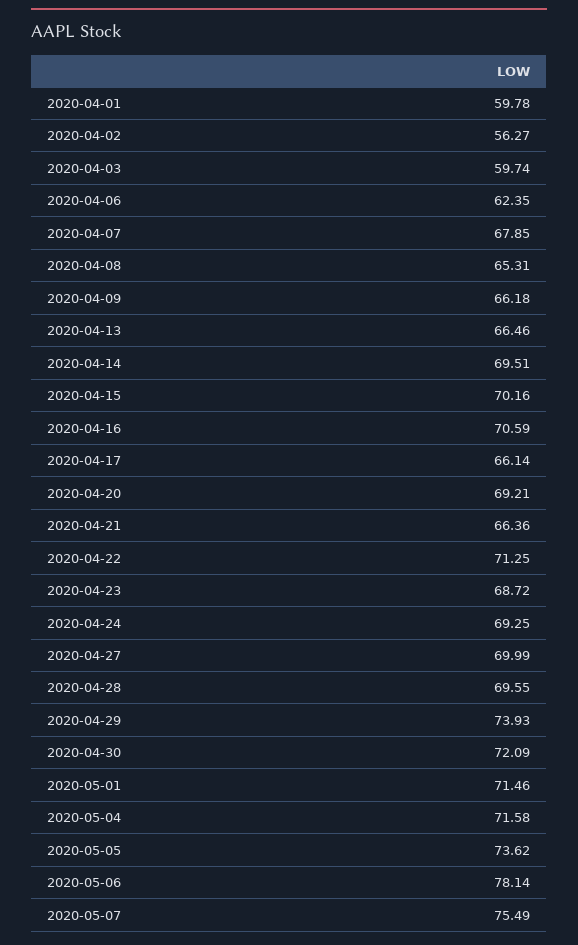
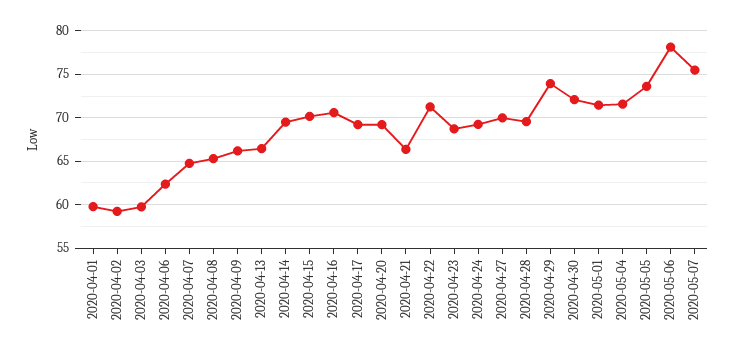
2020-04-02: 56.27 -> 59
2020-04-07: 67.85 -> 65
2020-04-17: 66.14 -> 69

